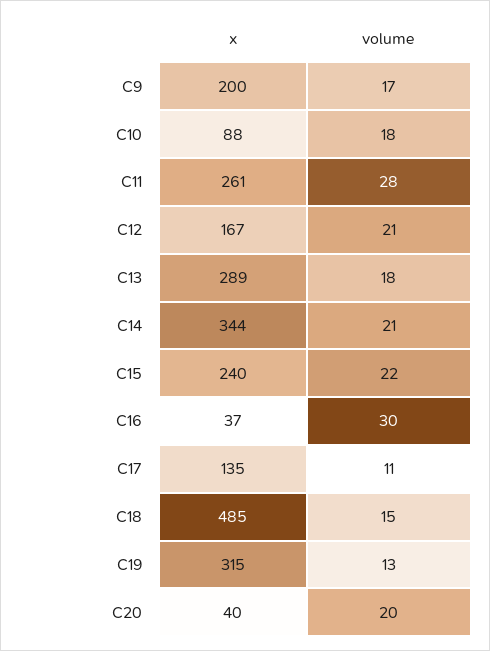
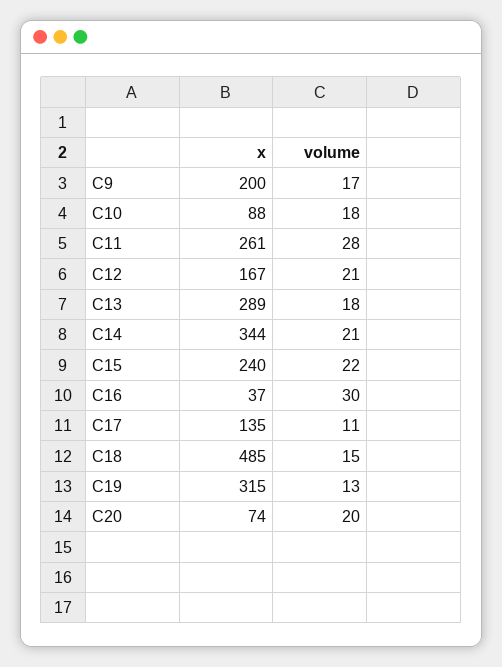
x, C20: 40 -> 74

